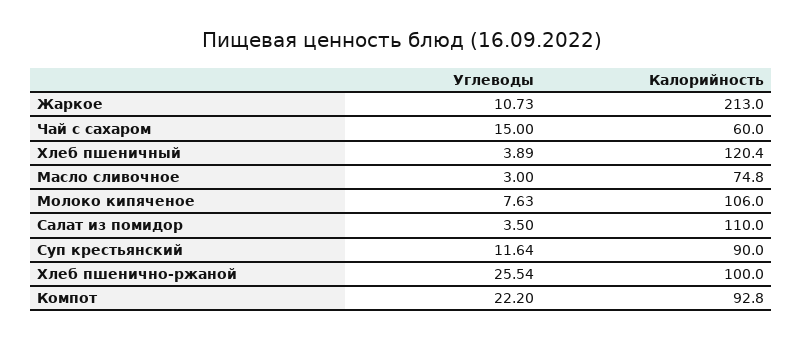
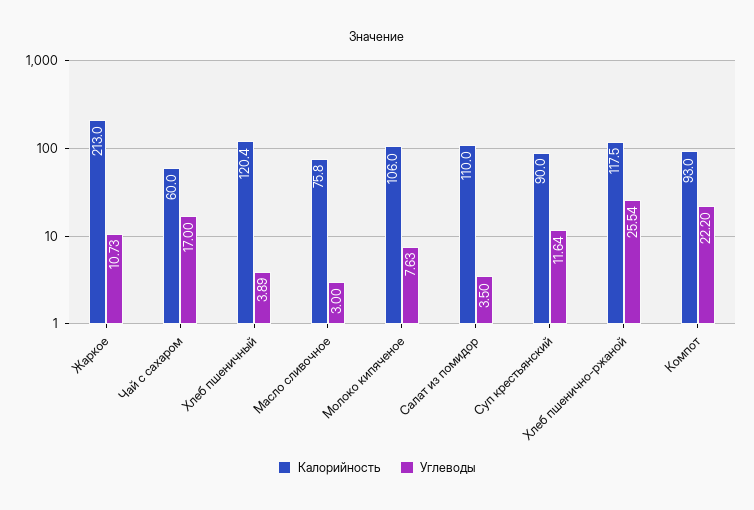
Углеводы, Чай с сахаром: 15 -> 17
Калорийность, Масло сливочное: 74.8 -> 75.8
Калорийность, Хлеб пшенично-ржаной: 100 -> 117.5
Калорийность, Компот: 92.8 -> 93

